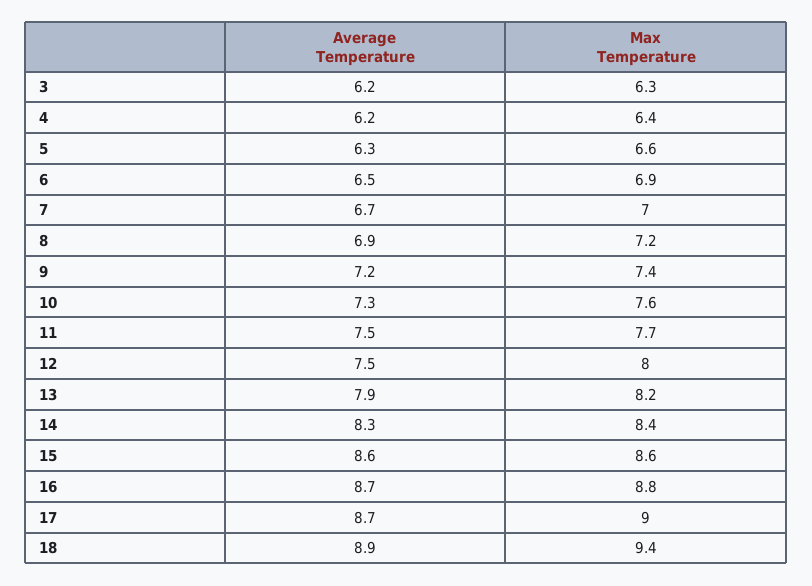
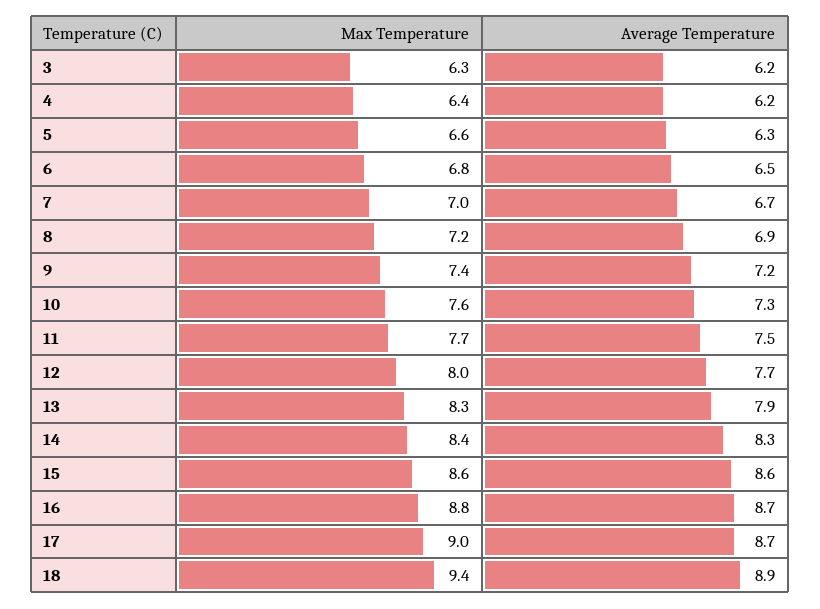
Max Temperature, 6: 6.9 -> 6.8
Average Temperature, 12: 7.5 -> 7.7
Max Temperature, 13: 8.2 -> 8.3

